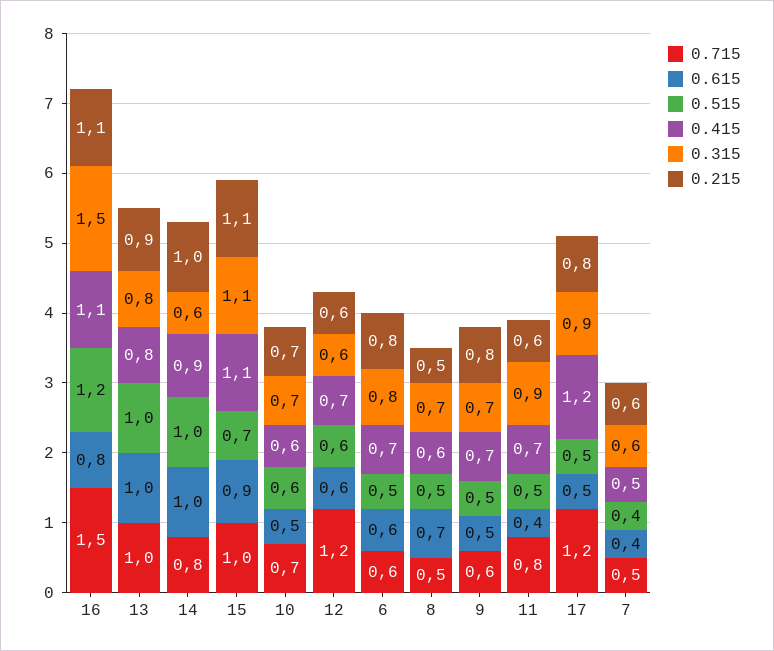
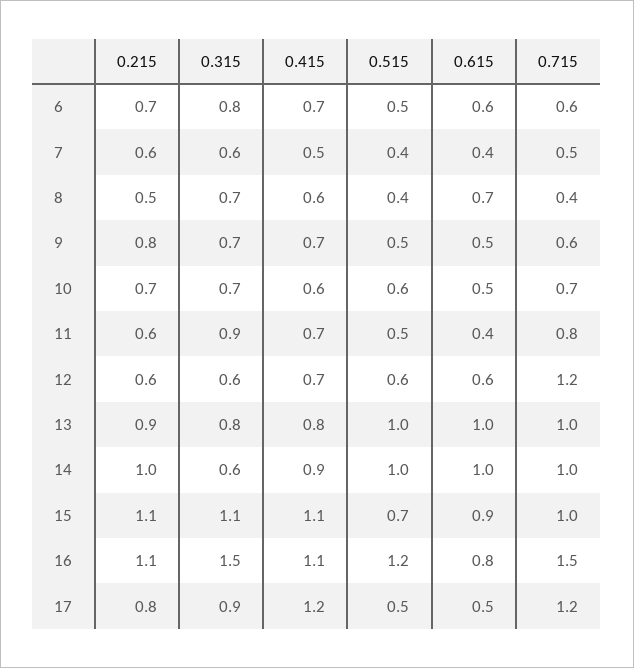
0.715, 14: 0.8 -> 1
0.215, 6: 0.8 -> 0.7
0.715, 8: 0.5 -> 0.4
0.515, 8: 0.5 -> 0.4

